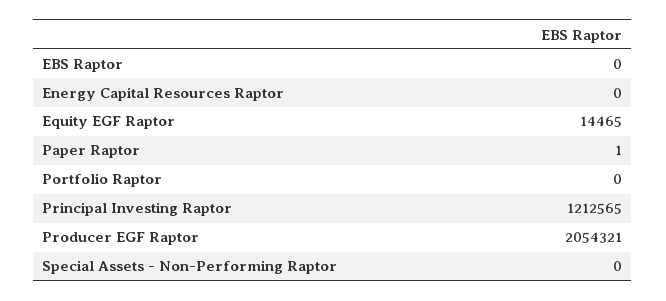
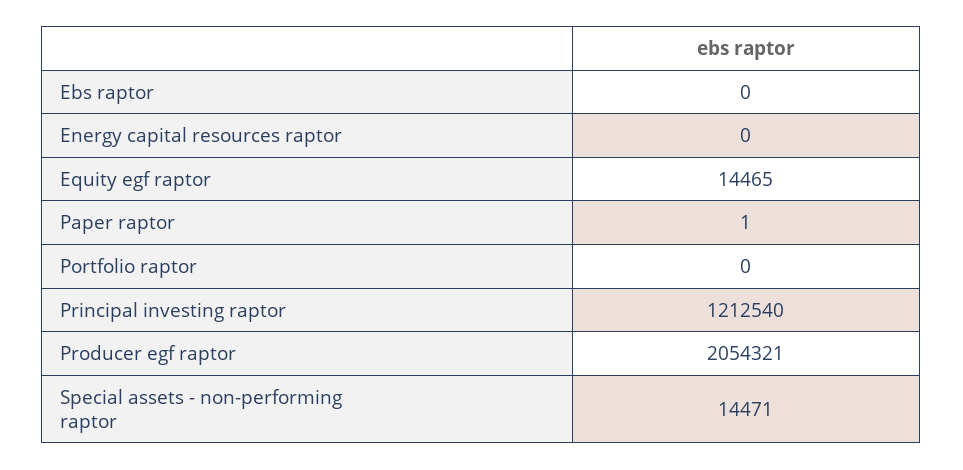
Principal Investing Raptor: 1212565 -> 1212540
Special Assets - Non-Performing Raptor: 0 -> 14471

